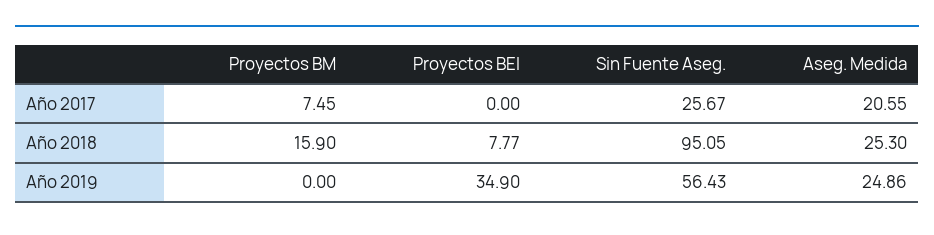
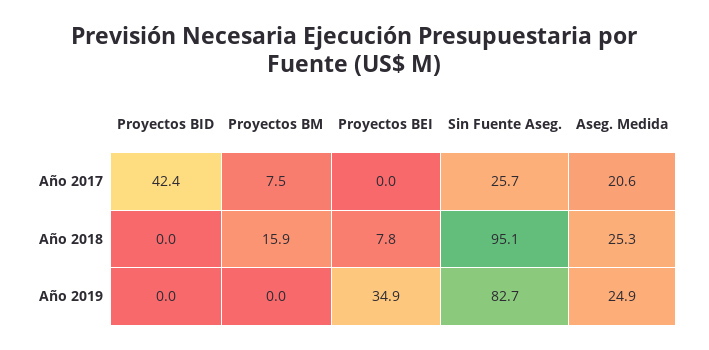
Sin Fuente Aseg., Año 2019: 56.43 -> 82.7
Proyectos BID, Año 2017: none -> 42.4
Proyectos BID, Año 2018: none -> 0
Proyectos BID, Año 2019: none -> 0

